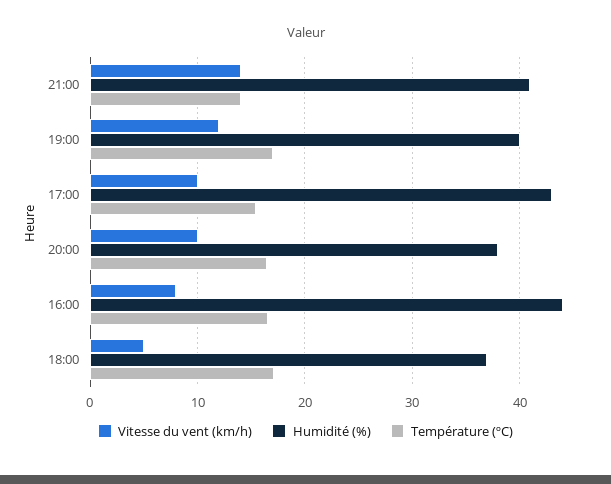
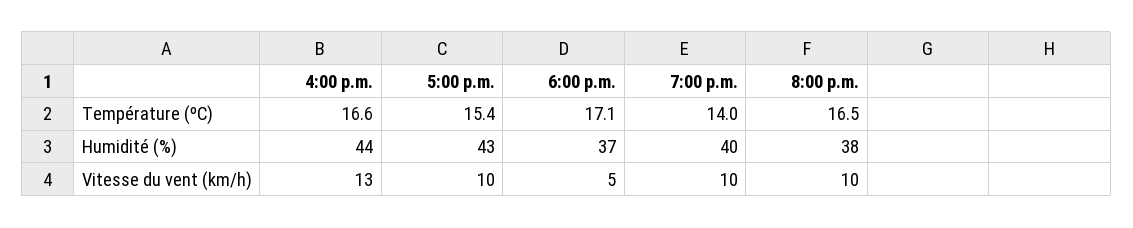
Vitesse du vent (km/h), 21:00: 14 -> none
Humidité (%), 21:00: 41 -> none
Température (ºC), 21:00: 14 -> none
Vitesse du vent (km/h), 19:00: 12 -> 10
Température (ºC), 19:00: 17 -> 14
Vitesse du vent (km/h), 16:00: 8 -> 13

